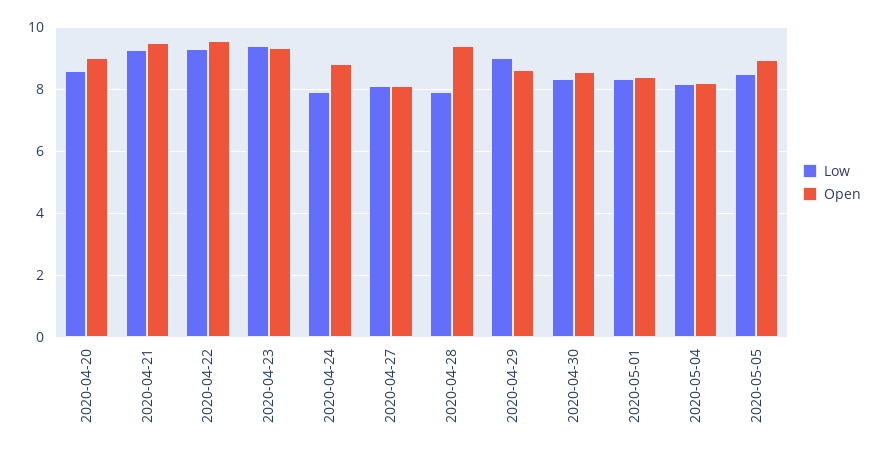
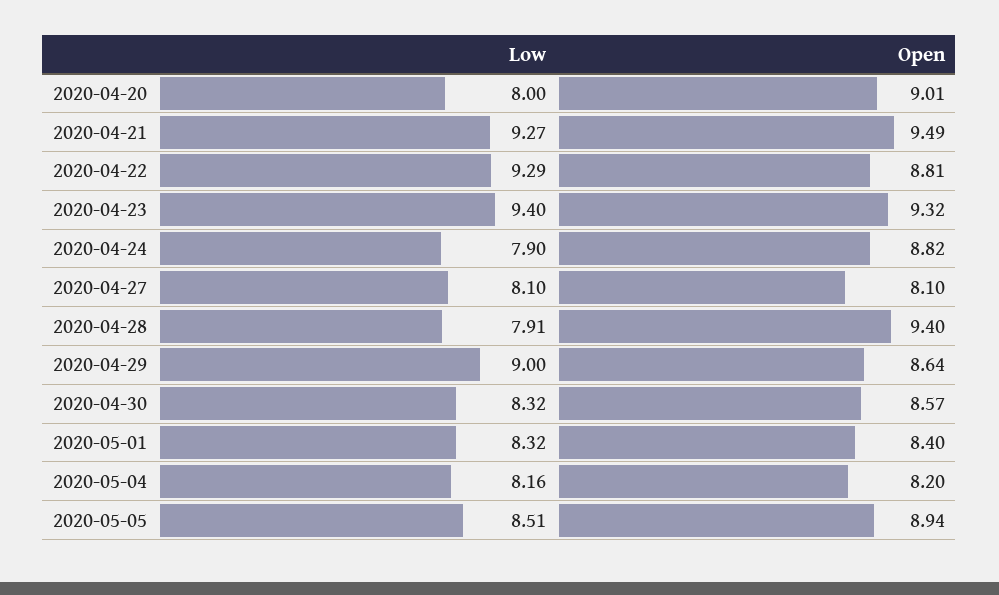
Low, 2020-04-20: 8.6 -> 8
Open, 2020-04-22: 9.6 -> 8.81

